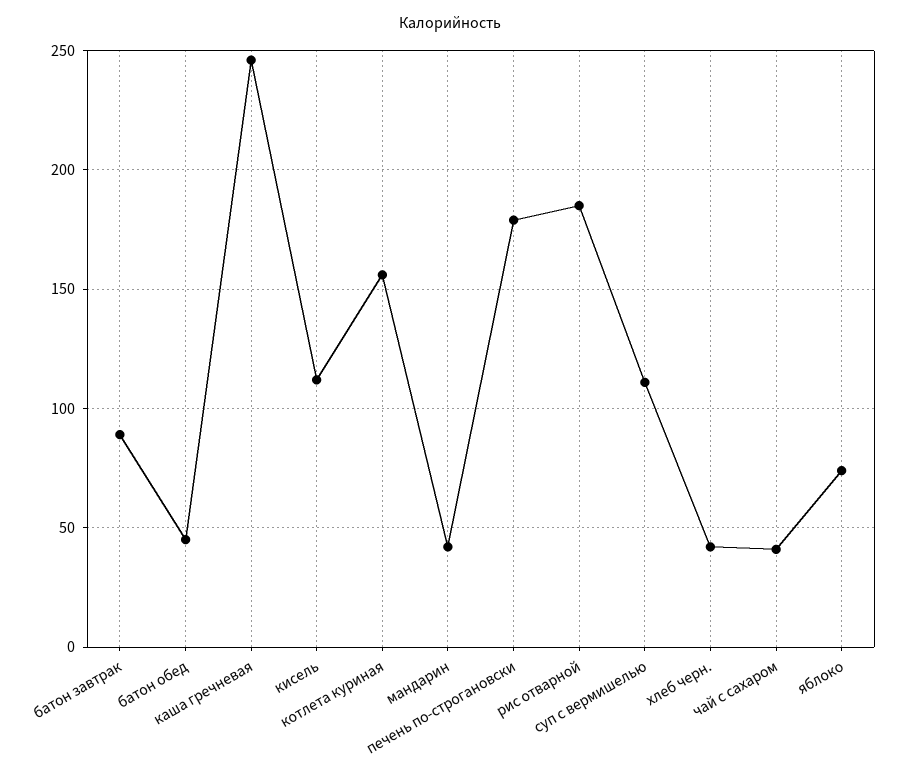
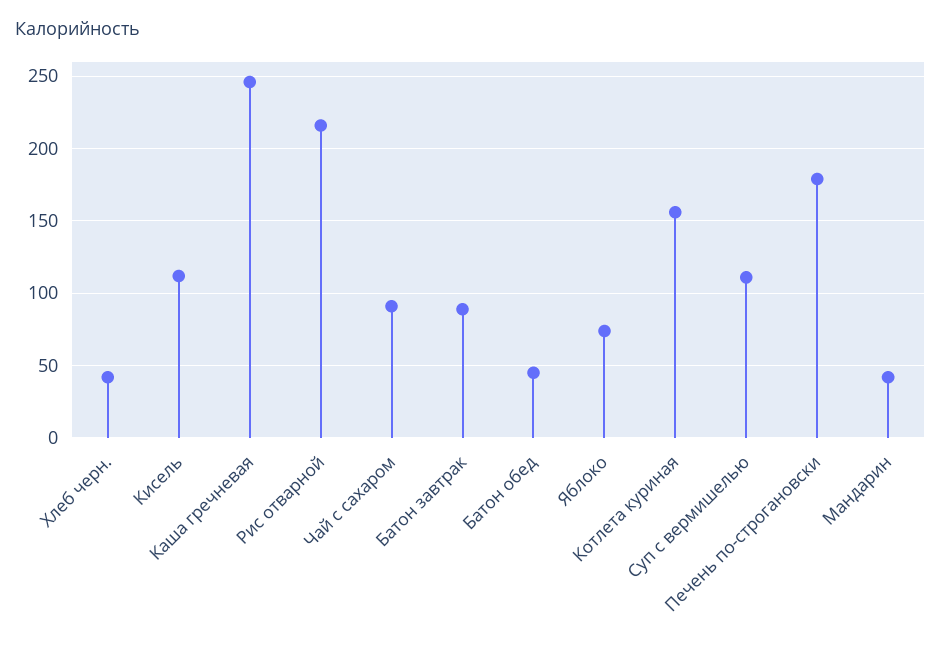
рис отварной: 185 -> 215
чай с сахаром: 40 -> 90

